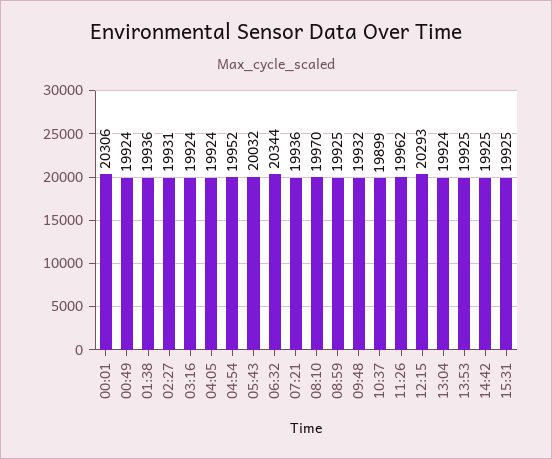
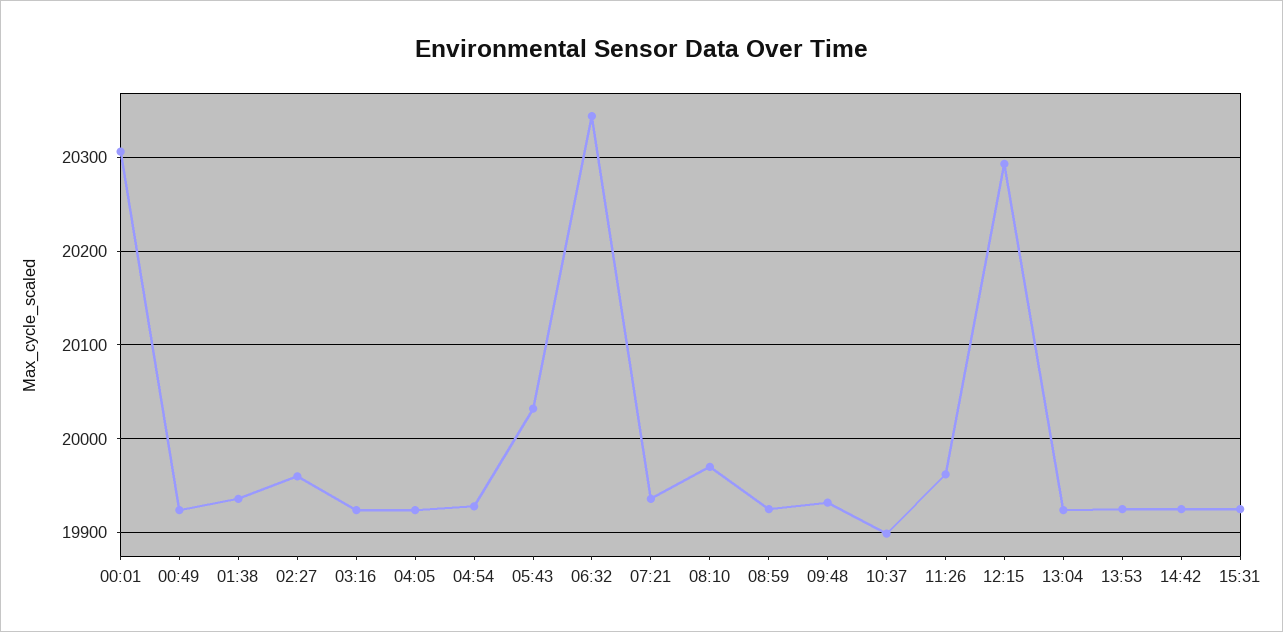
02:27: 19931 -> 19960
04:54: 19952 -> 19930

